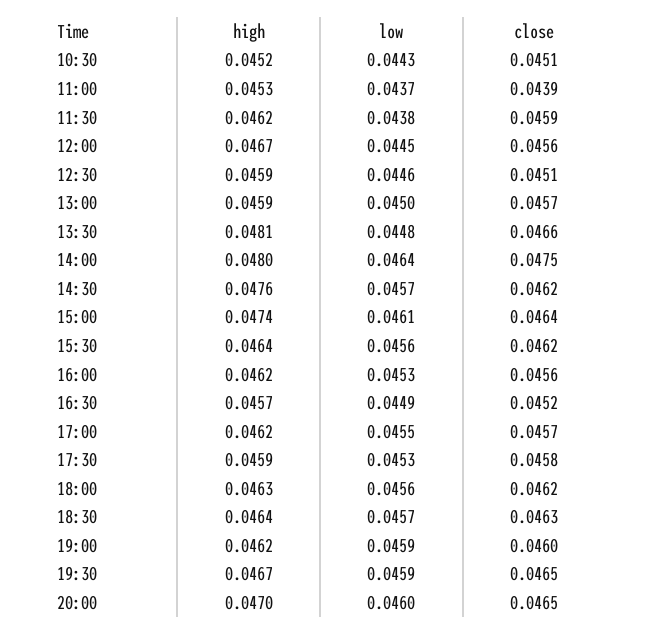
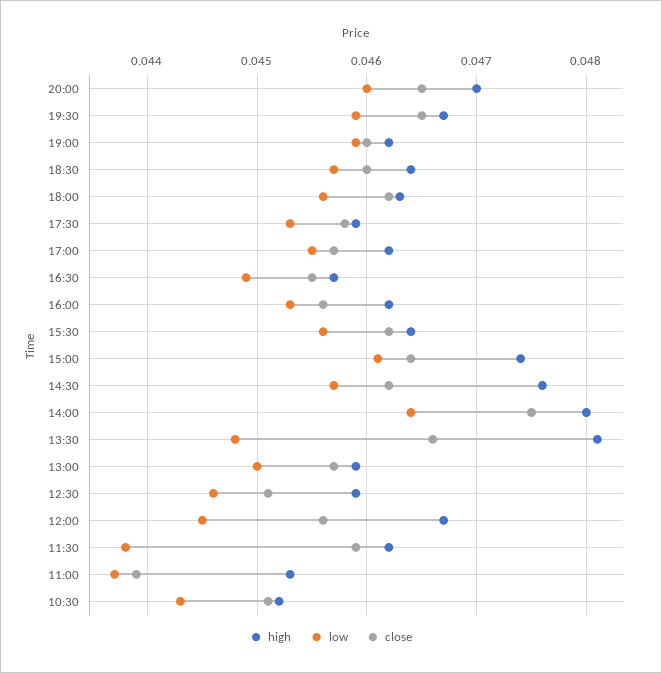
close, 16:30: 0.0452 -> 0.0455
close, 18:30: 0.0463 -> 0.046

